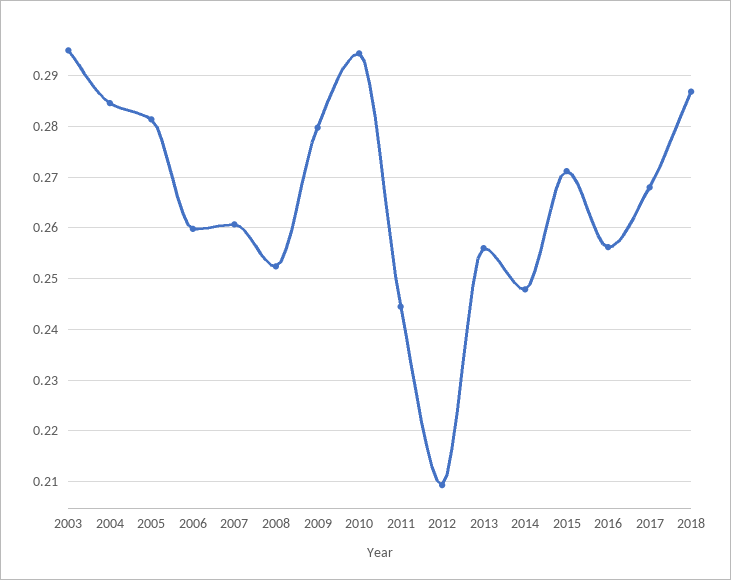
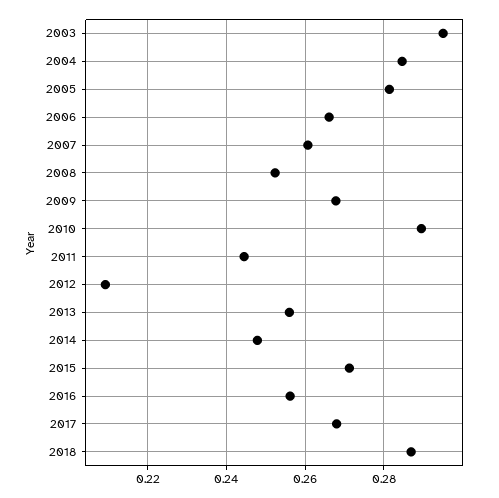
2006: 0.26 -> 0.266
2009: 0.28 -> 0.268
2010: 0.294 -> 0.29

